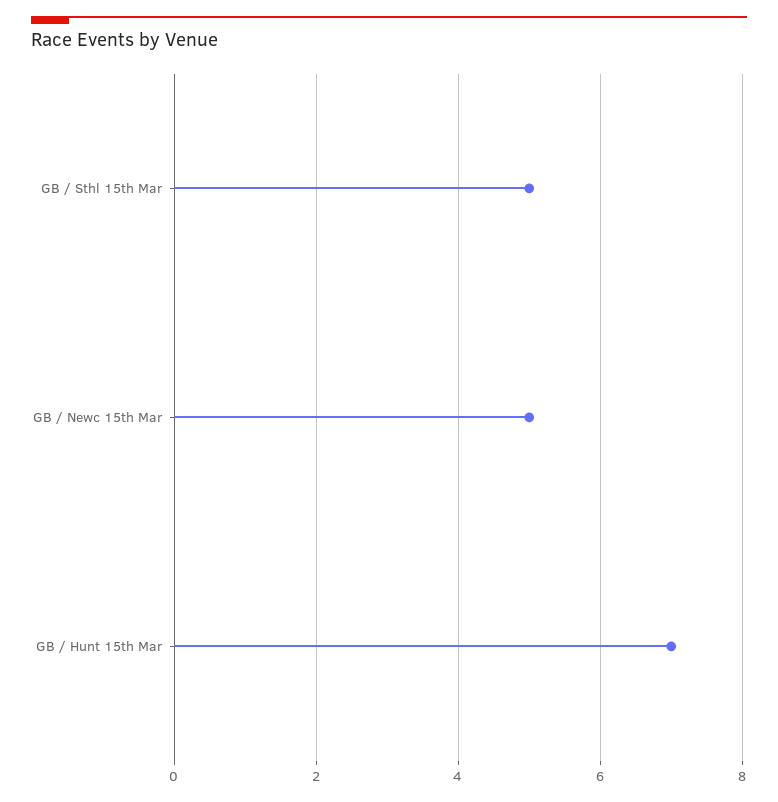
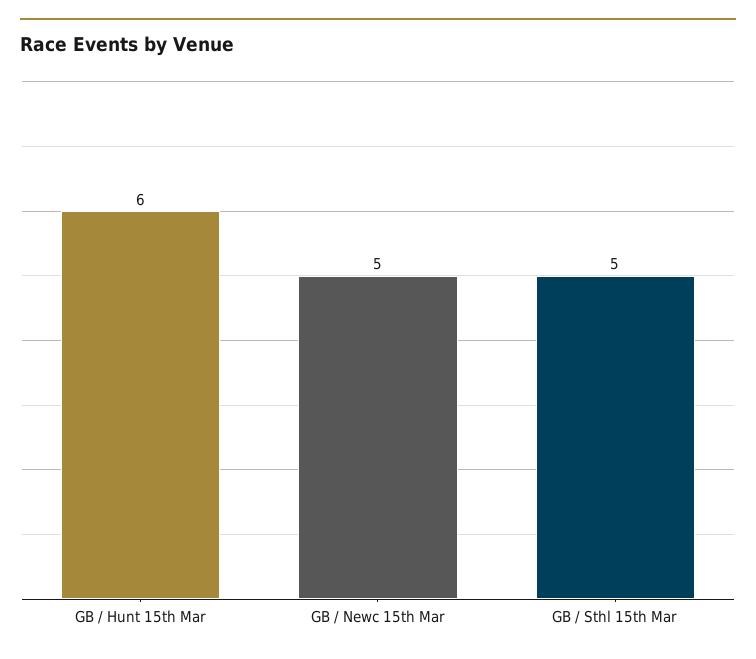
GB / Hunt 15th Mar: 7 -> 6

